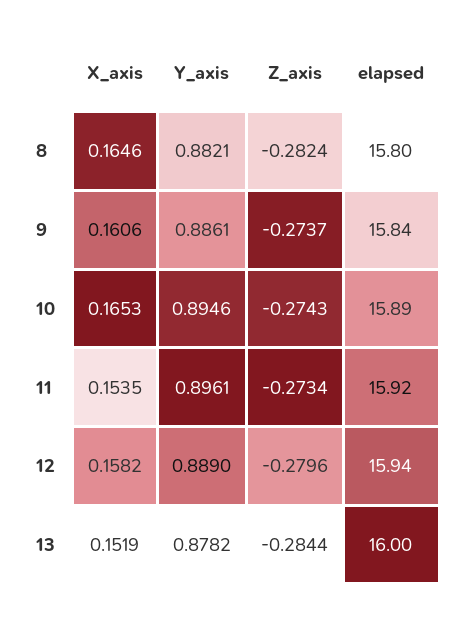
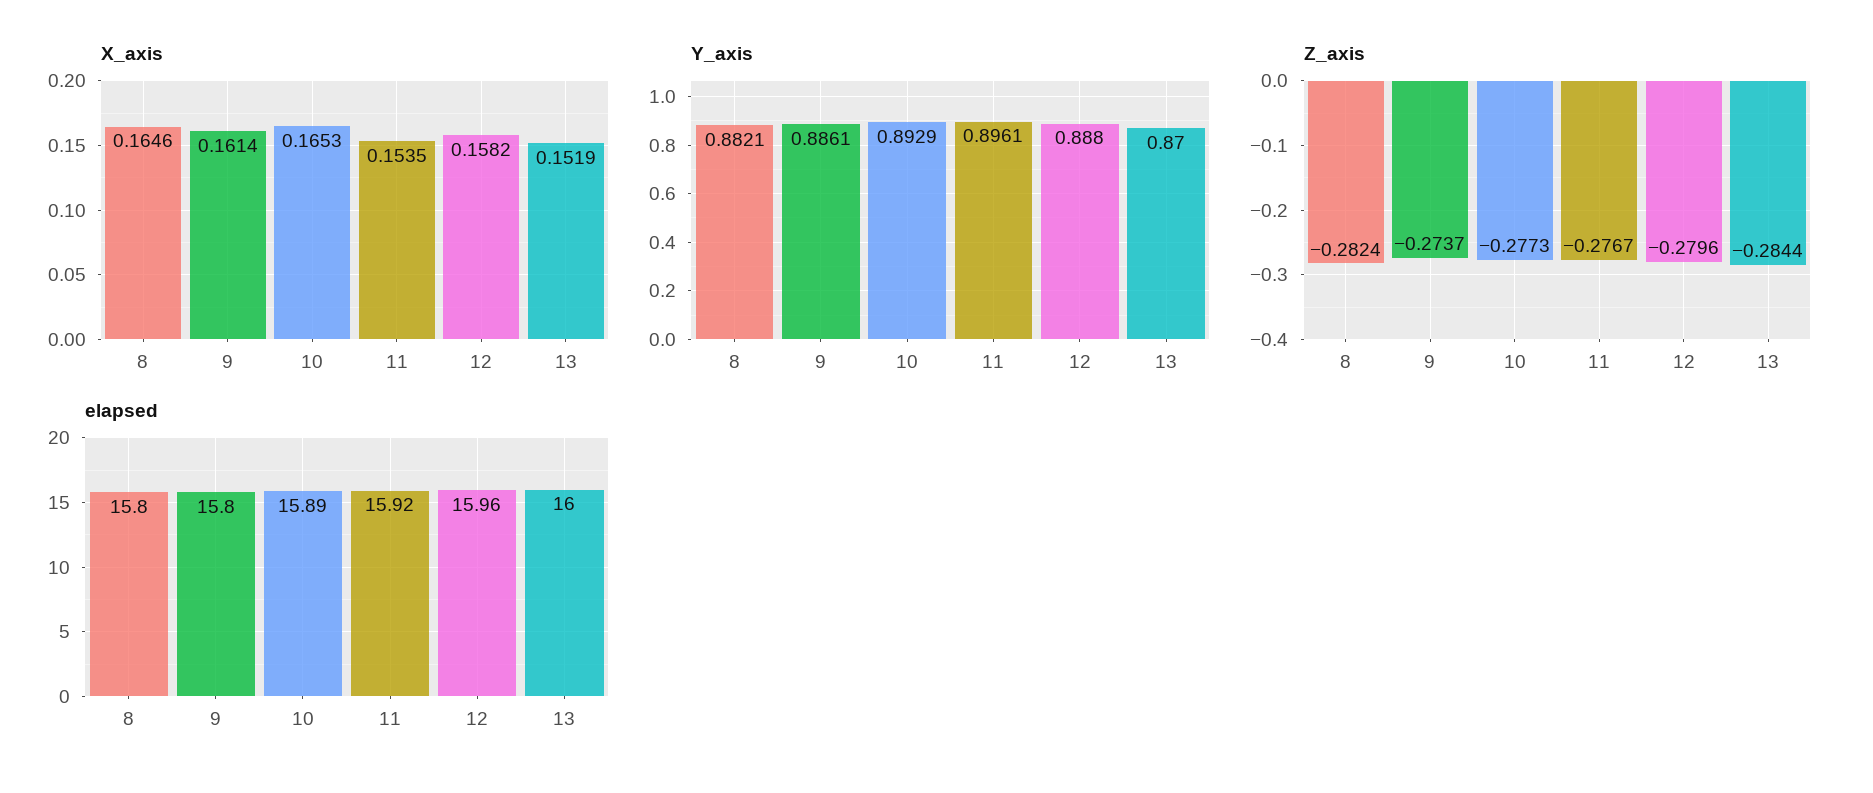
X_axis, 9: 0.1606 -> 0.1614
elapsed, 9: 15.84 -> 15.8
Y_axis, 10: 0.8946 -> 0.8929
Z_axis, 10: -0.2743 -> -0.2773
Z_axis, 11: -0.2734 -> -0.2767
Y_axis, 12: 0.889 -> 0.888
elapsed, 12: 15.94 -> 15.96
Y_axis, 13: 0.8782 -> 0.87

